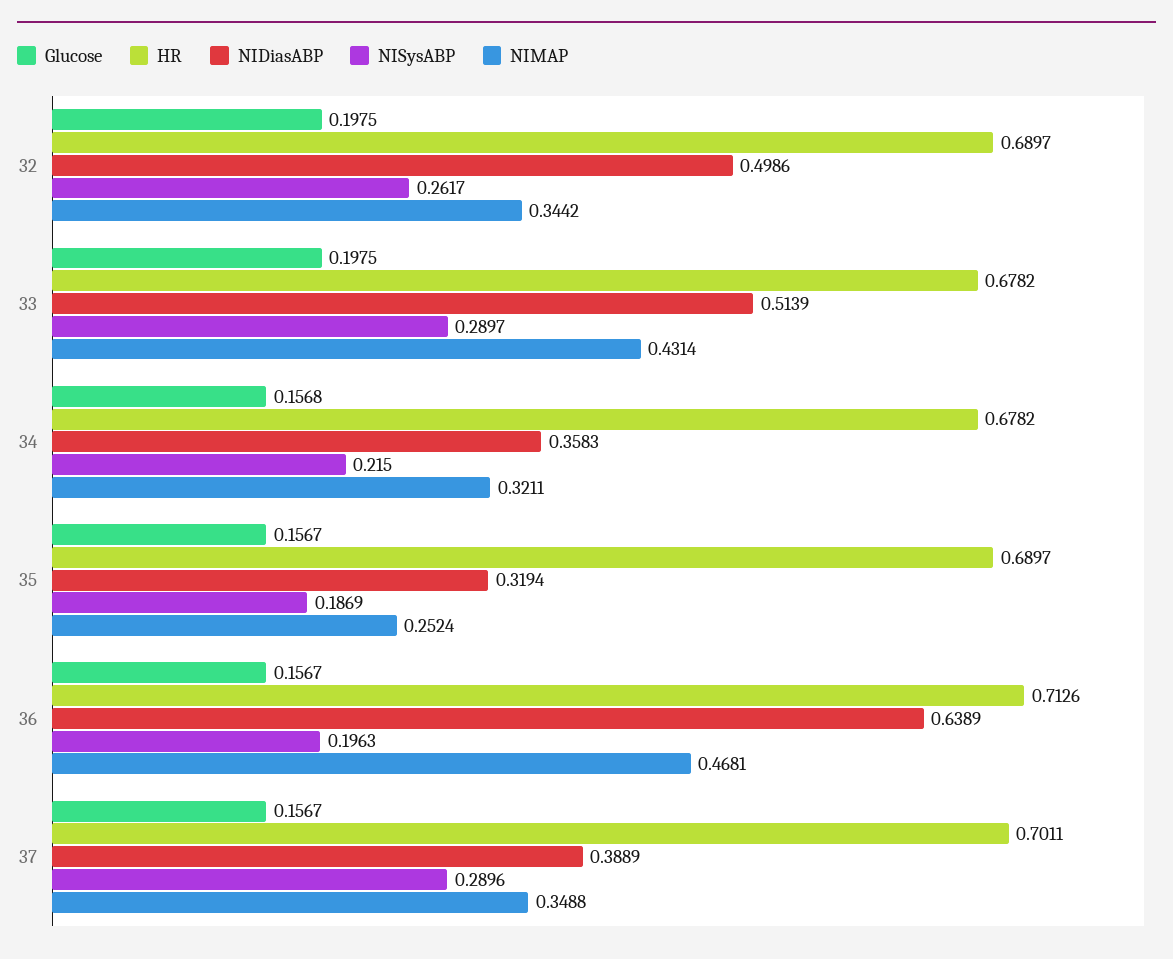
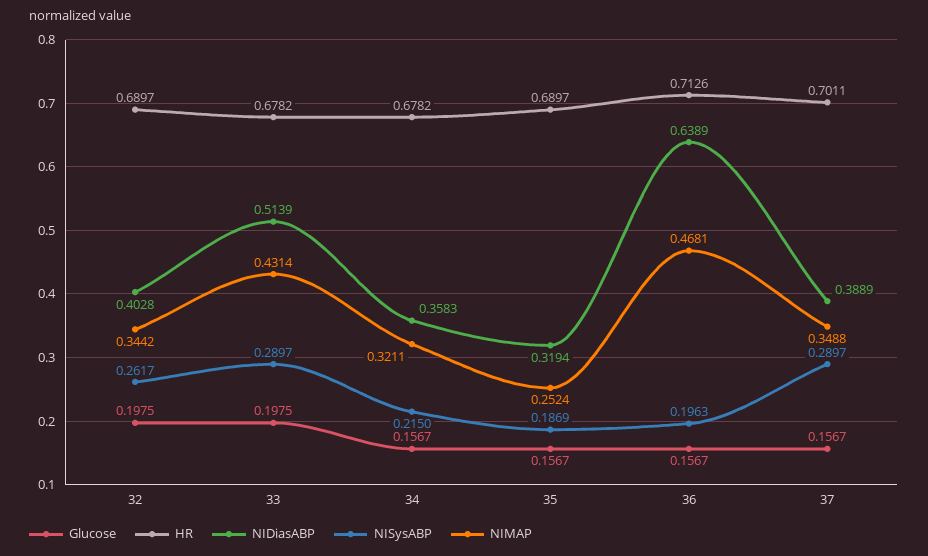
NIDiasABP, 32: 0.4986 -> 0.4028
Glucose, 34: 0.1568 -> 0.1567
NISysABP, 37: 0.2896 -> 0.2897

